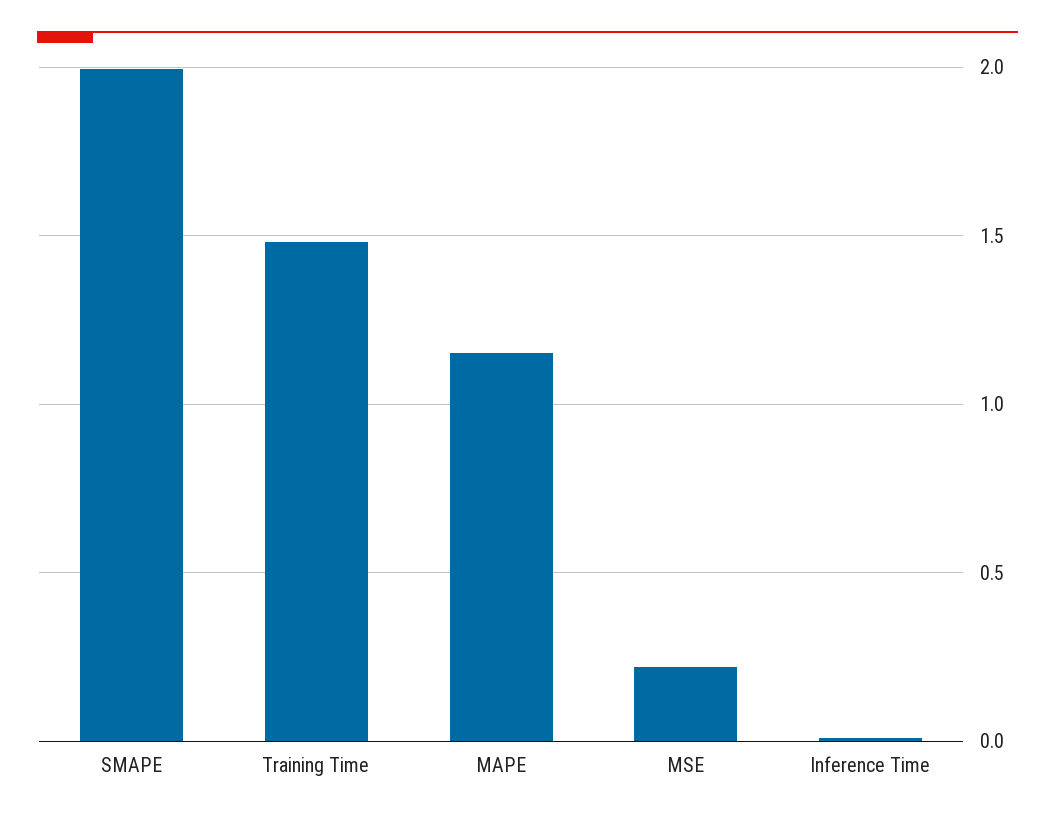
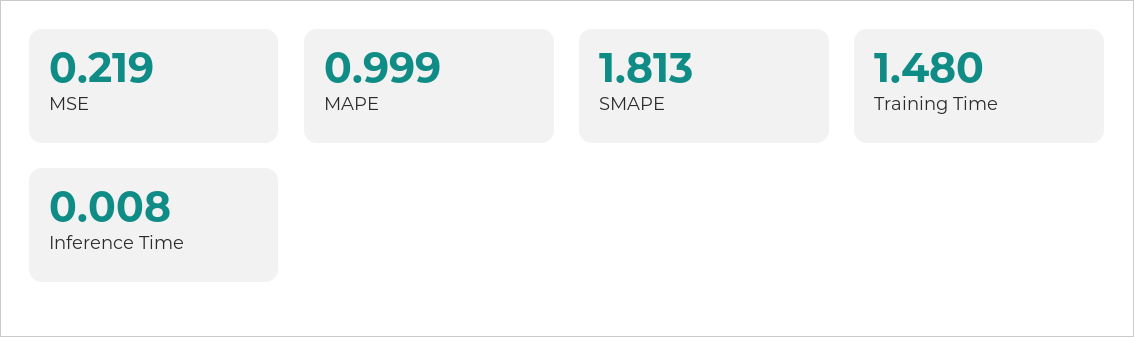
SMAPE: 2 -> 1.813
MAPE: 1.15 -> 0.999

